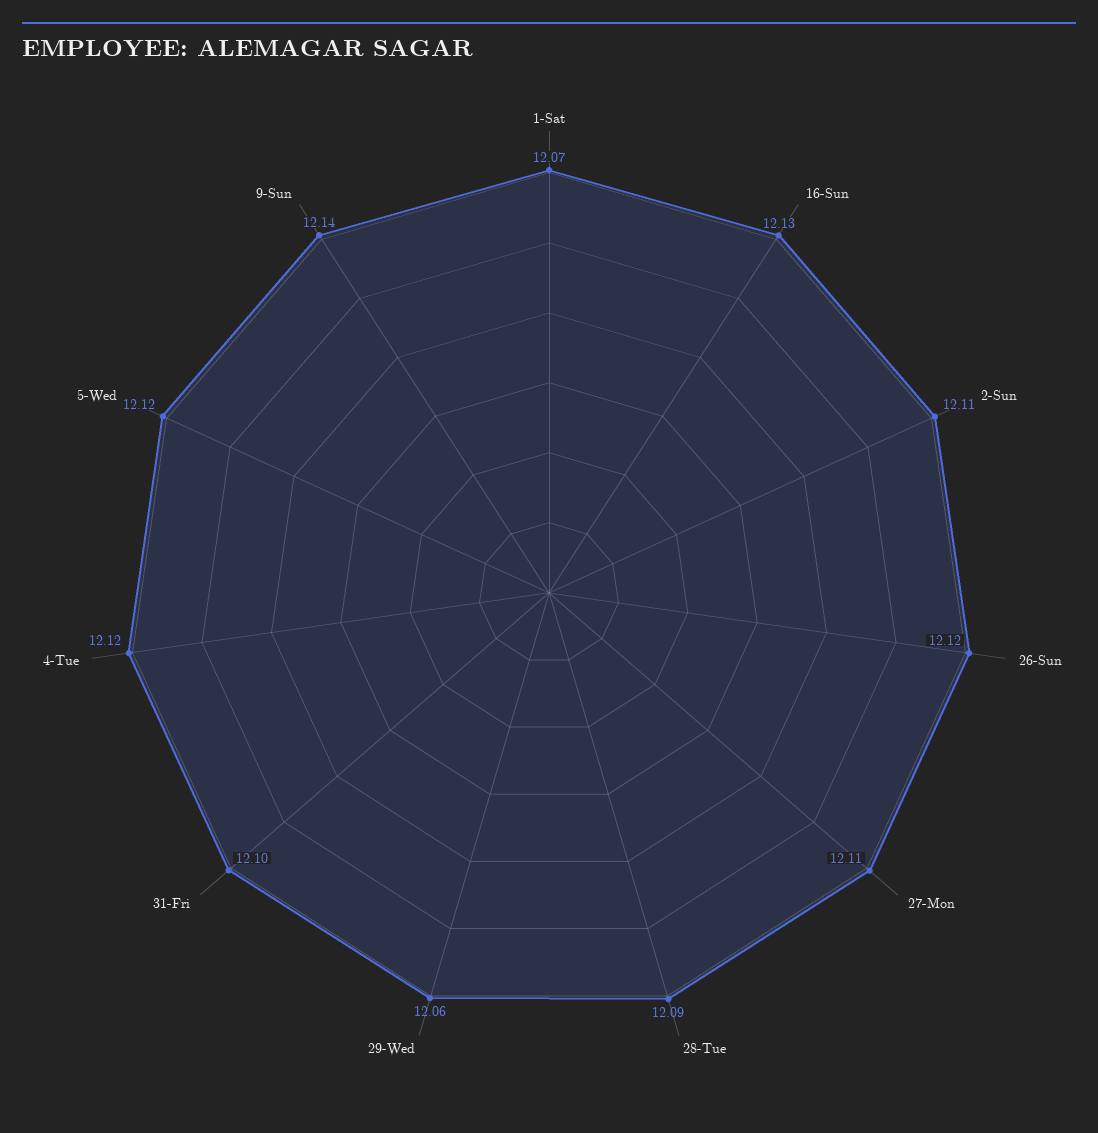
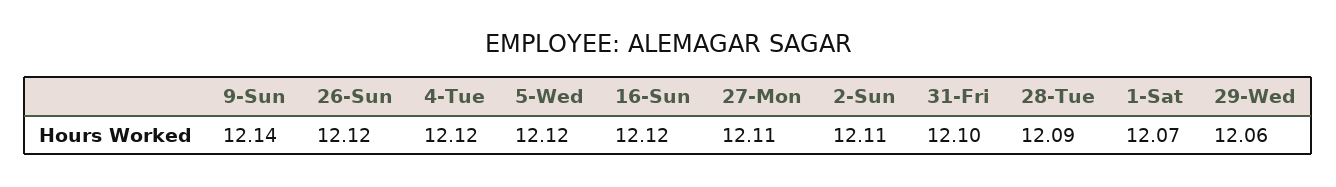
16-Sun: 12.13 -> 12.12

